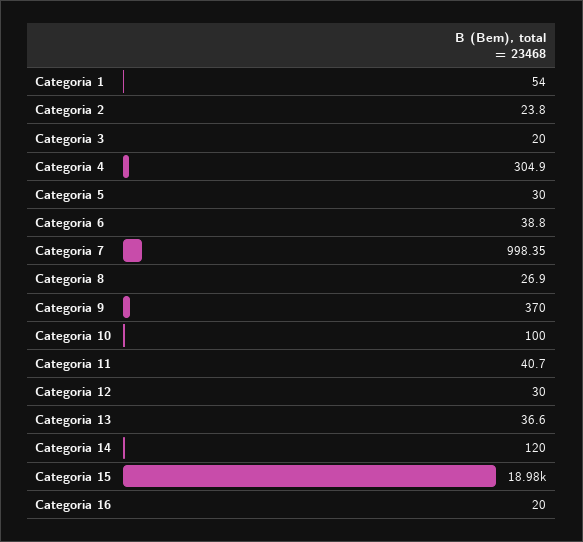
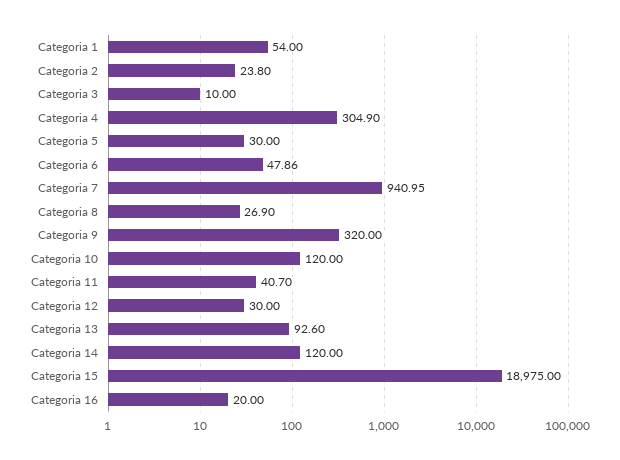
Categoria 3: 20 -> 10
Categoria 6: 38.8 -> 47.86
Categoria 7: 998.35 -> 940.95
Categoria 9: 370 -> 320
Categoria 10: 100 -> 120
Categoria 13: 36.6 -> 92.6

